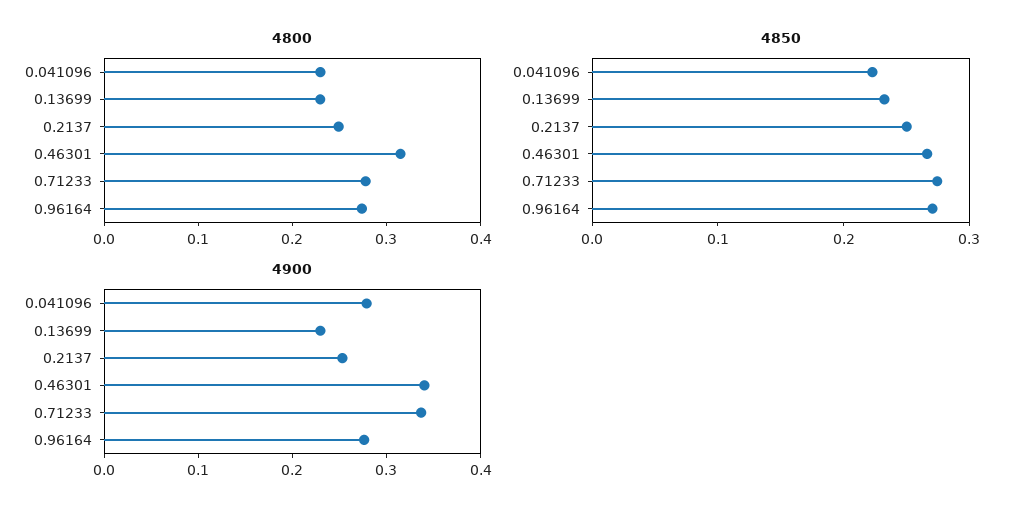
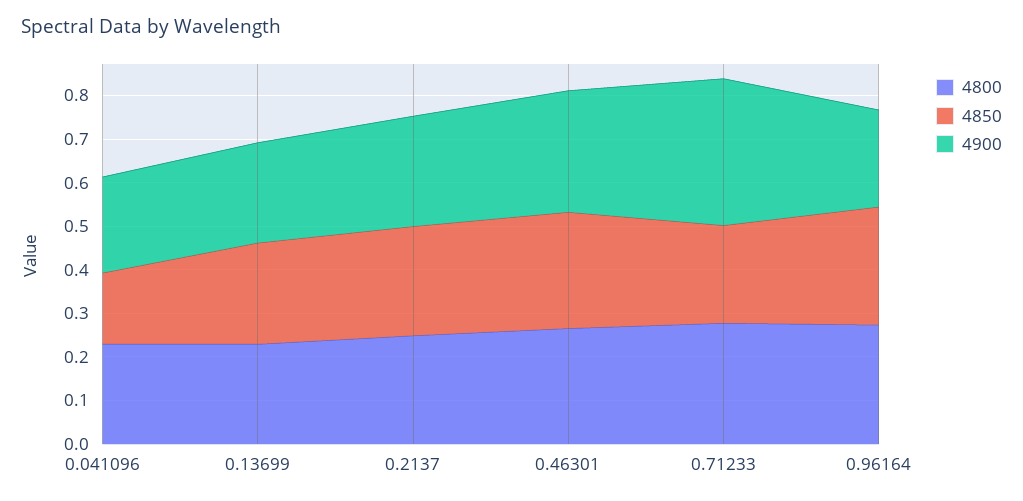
4800, 0.46301: 0.32 -> 0.26
4850, 0.041096: 0.22 -> 0.16
4850, 0.71233: 0.28 -> 0.22
4900, 0.041096: 0.28 -> 0.22
4900, 0.46301: 0.34 -> 0.28
4900, 0.96164: 0.28 -> 0.22

